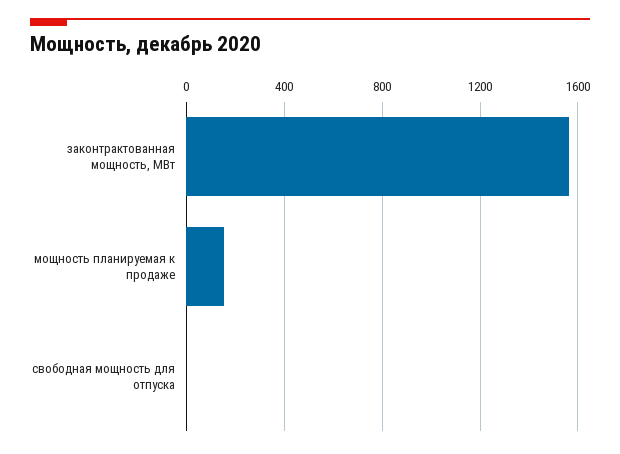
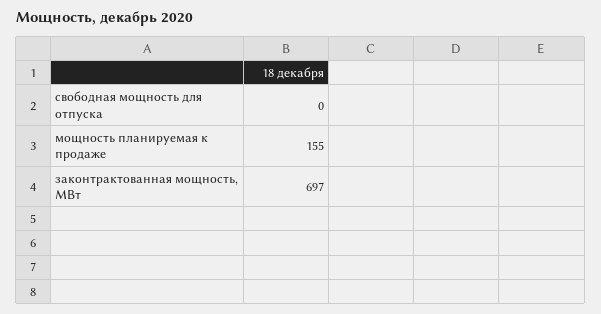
законтрактованная мощность, МВт: 1550 -> 697

